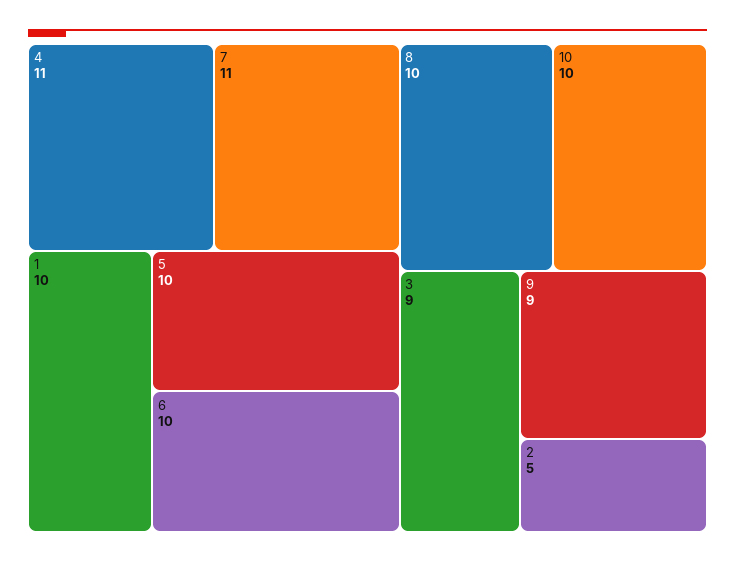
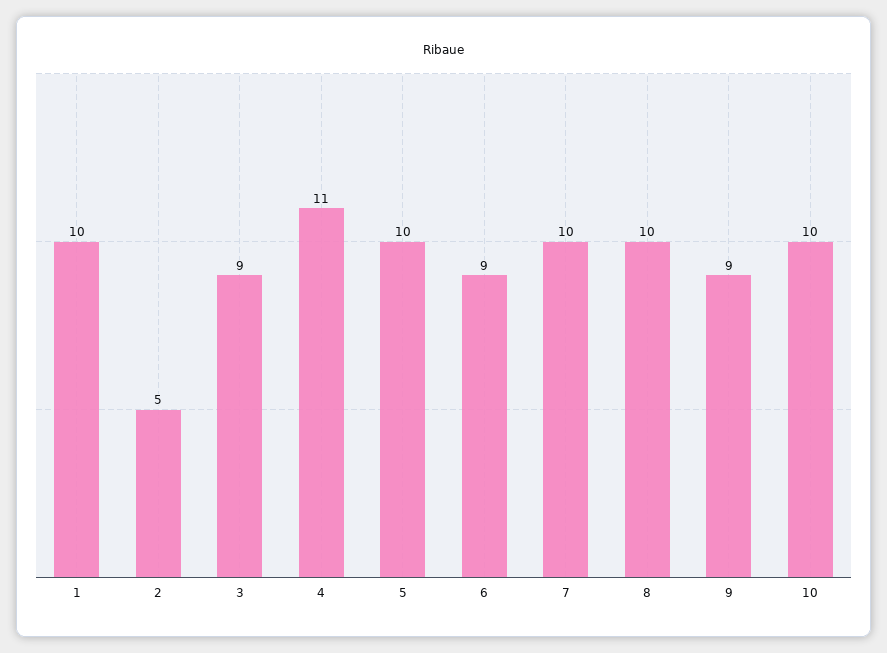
7: 11 -> 10
6: 10 -> 9

